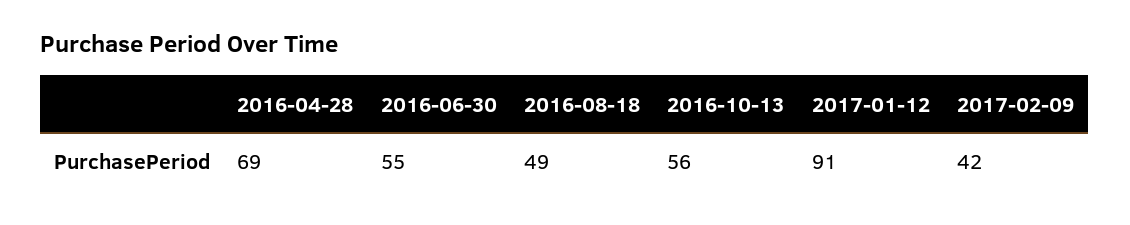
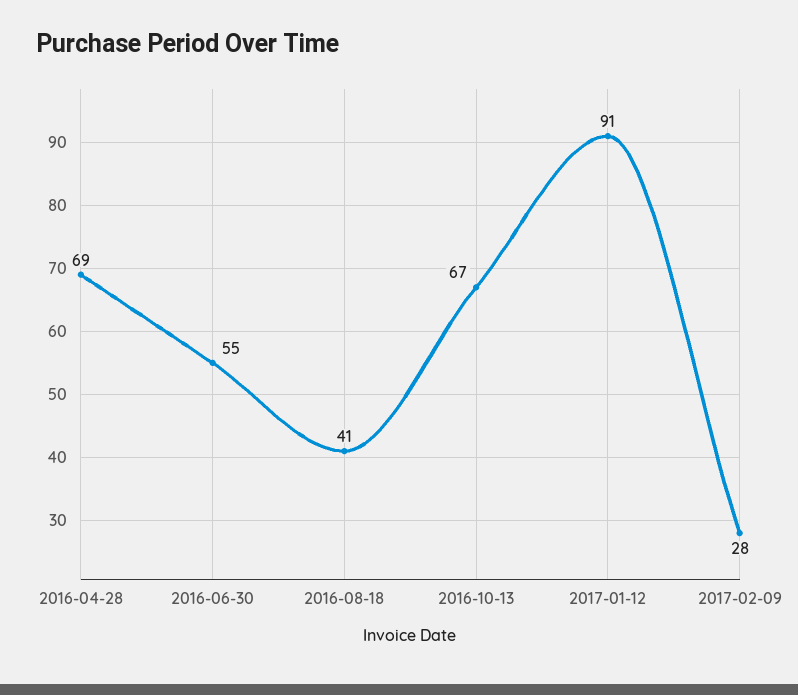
2016-08-18: 49 -> 41
2016-10-13: 56 -> 67
2017-02-09: 42 -> 28

